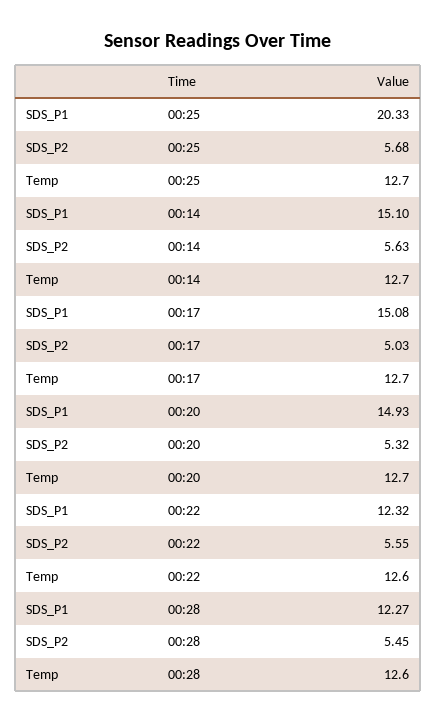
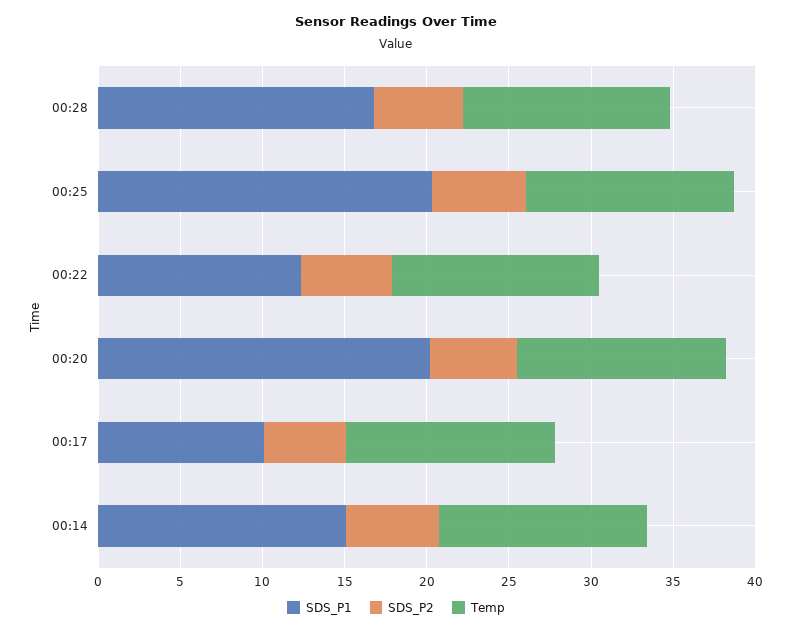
SDS_P1, 00:17: 15.08 -> 10
SDS_P1, 00:20: 14.93 -> 20
SDS_P1, 00:28: 12.27 -> 17

